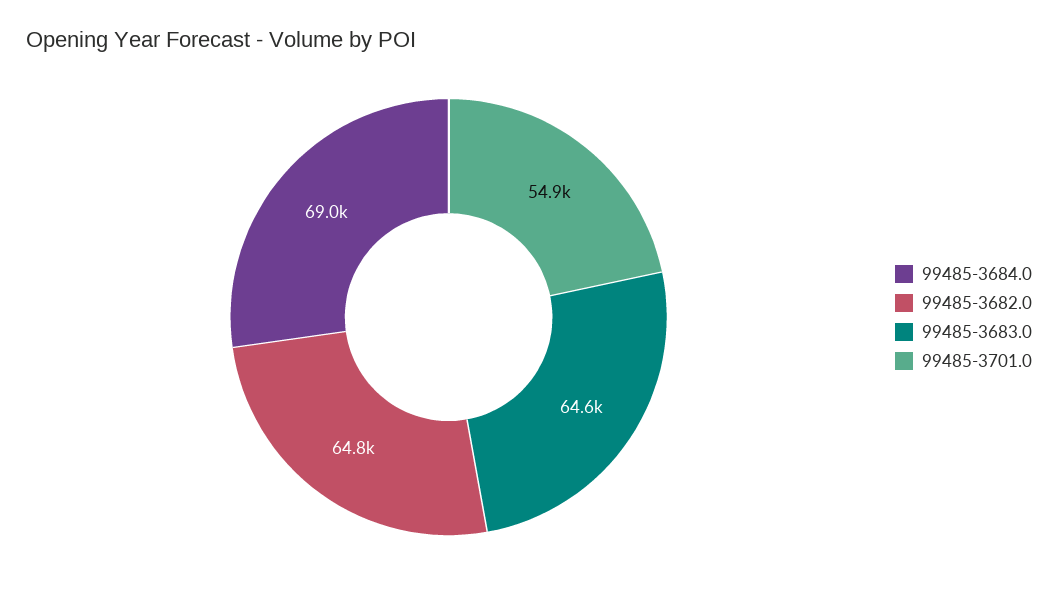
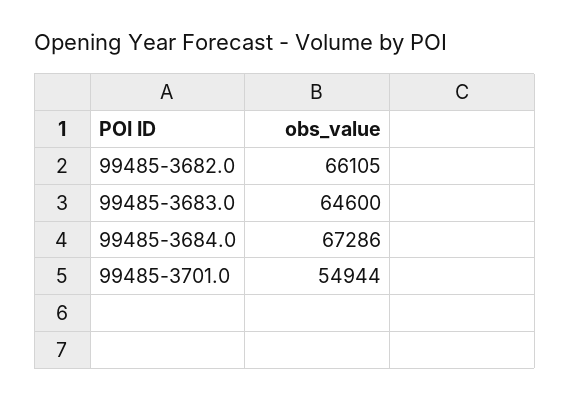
99485-3684.0: 69000 -> 67286
99485-3682.0: 64800 -> 66105

